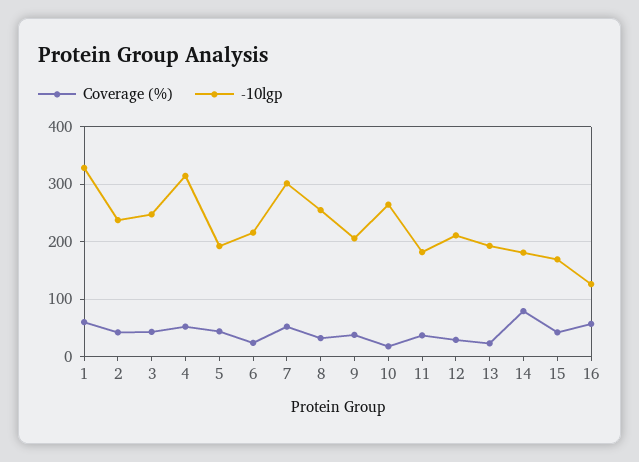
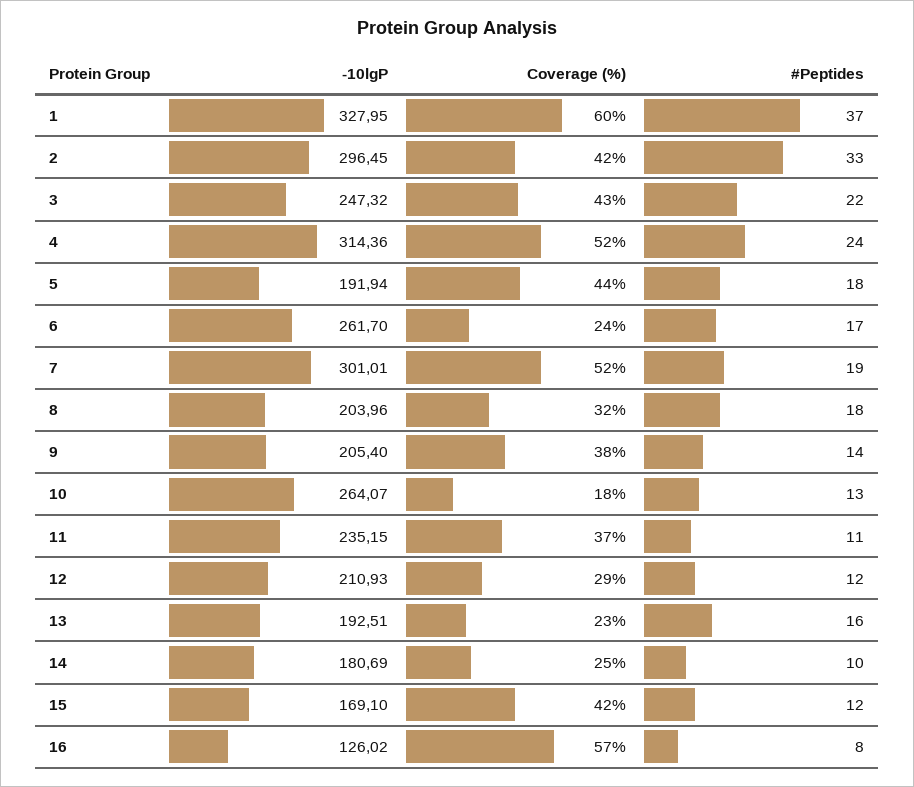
-10lgp, 2: 240 -> 296.45
-10lgp, 6: 220 -> 261.7
-10lgp, 8: 260 -> 203.96
-10lgp, 11: 180 -> 235.15
Coverage (%), 14: 80 -> 25
#Peptides, 1: none -> 37
#Peptides, 2: none -> 33
#Peptides, 3: none -> 22
#Peptides, 4: none -> 24
#Peptides, 5: none -> 18
#Peptides, 6: none -> 17
#Peptides, 7: none -> 19
#Peptides, 8: none -> 18
#Peptides, 9: none -> 14
#Peptides, 10: none -> 13
#Peptides, 11: none -> 11
#Peptides, 12: none -> 12
#Peptides, 13: none -> 16
#Peptides, 14: none -> 10
#Peptides, 15: none -> 12
#Peptides, 16: none -> 8

